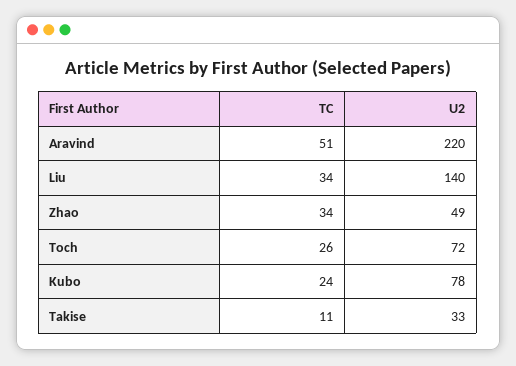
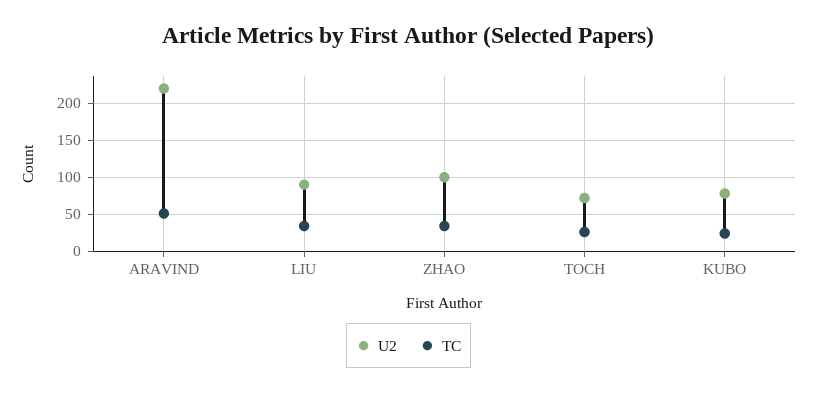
U2, Liu: 140 -> 90
U2, Zhao: 49 -> 100
TC, Takise: 11 -> none
U2, Takise: 33 -> none

